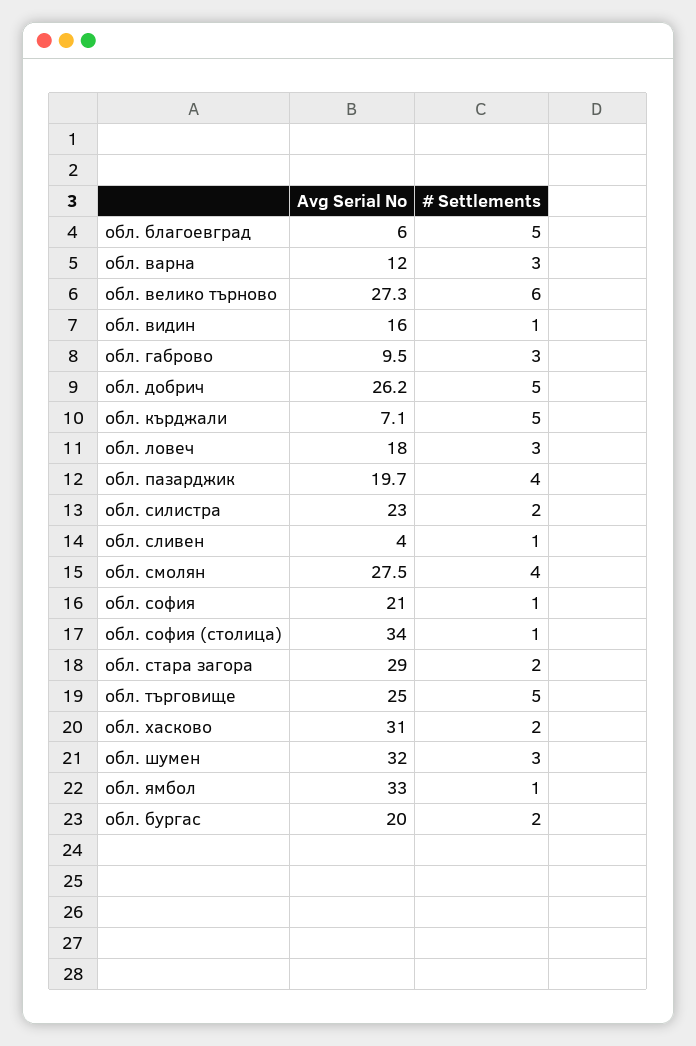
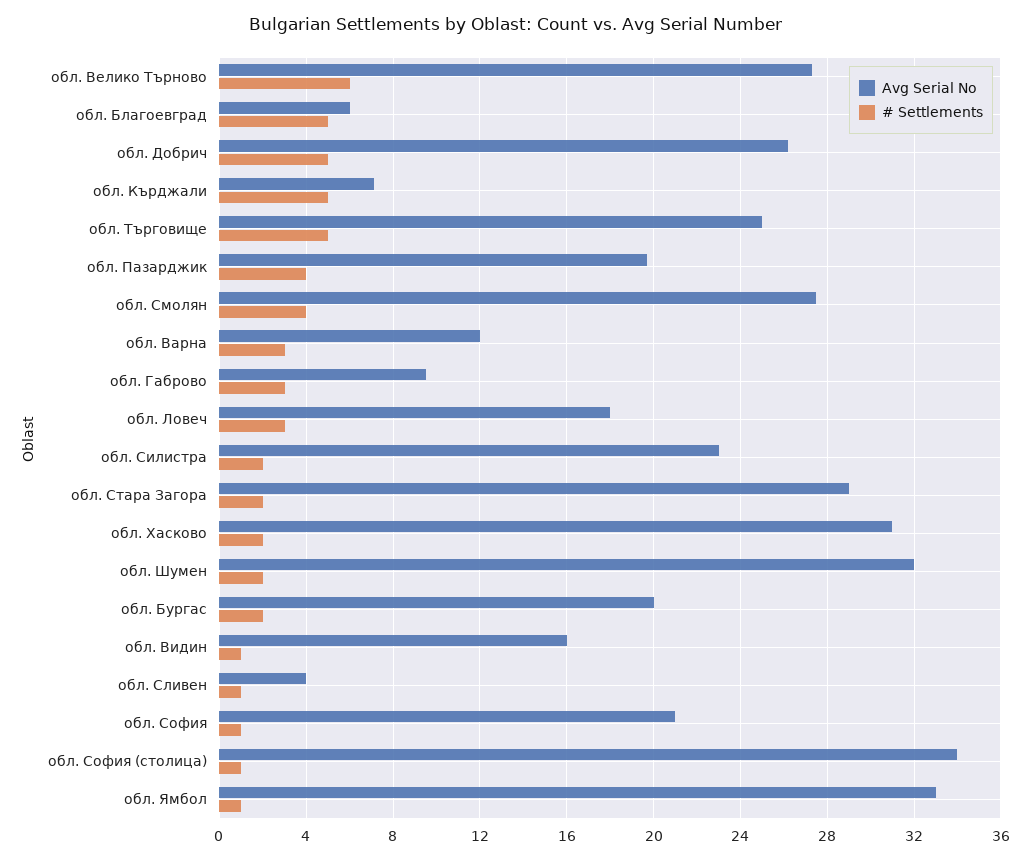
# Settlements, обл. шумен: 3 -> 2

